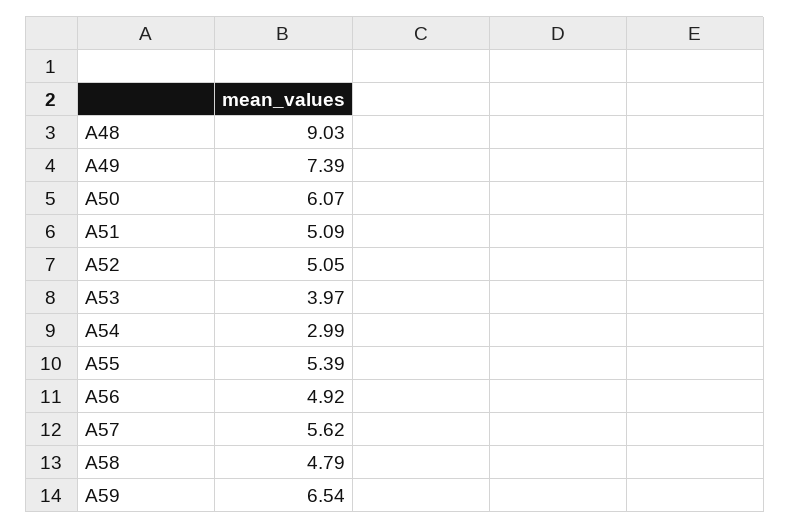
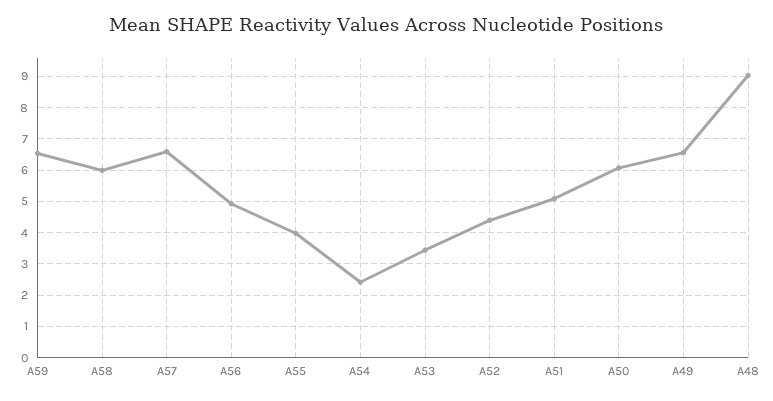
A49: 7.39 -> 6.6
A52: 5.05 -> 4.4
A53: 3.97 -> 3.4
A54: 2.99 -> 2.4
A55: 5.39 -> 4
A57: 5.62 -> 6.6
A58: 4.79 -> 6

